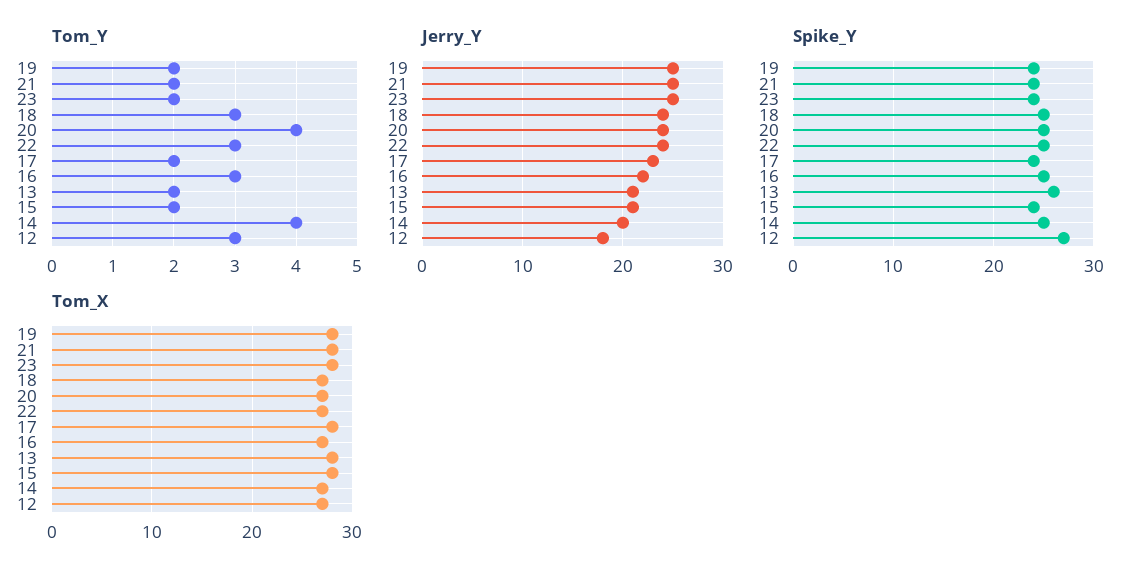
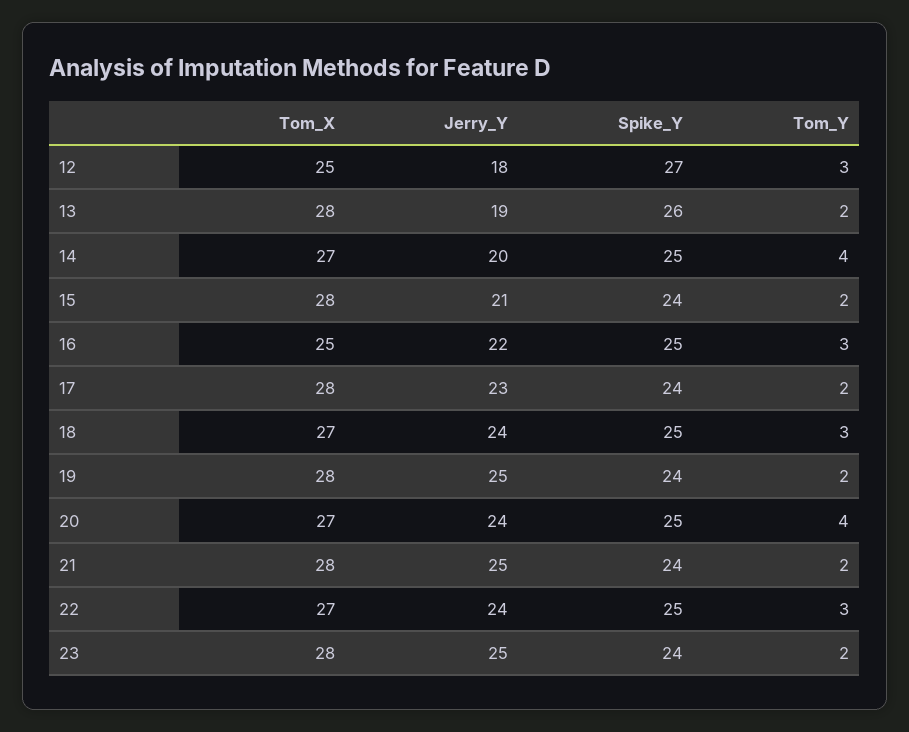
Jerry_Y, 13: 21 -> 19
Tom_X, 16: 27 -> 25
Tom_X, 12: 27 -> 25

